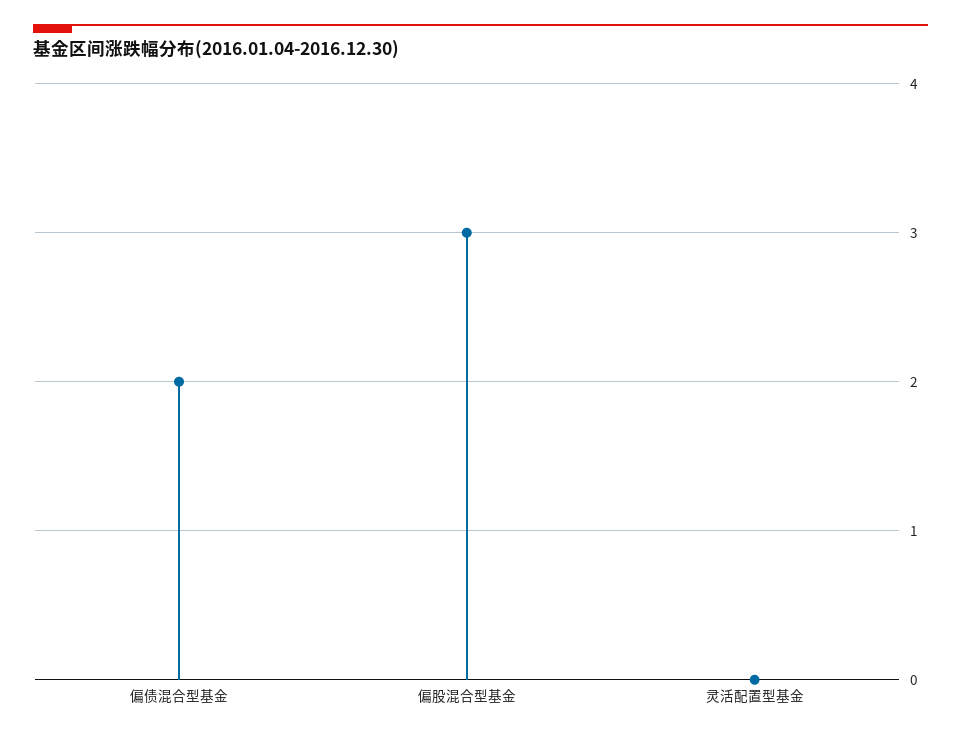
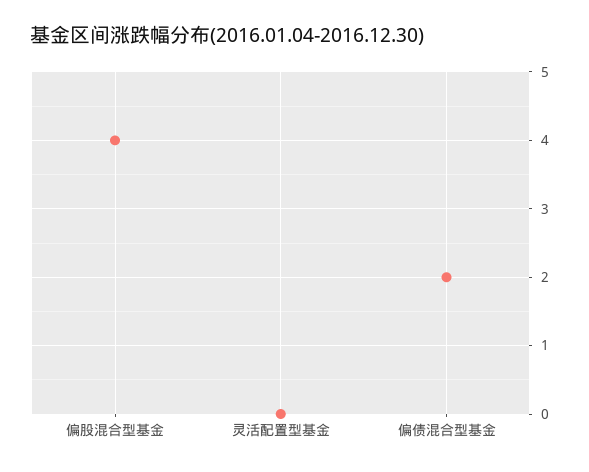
偏股混合型基金: 3 -> 4

